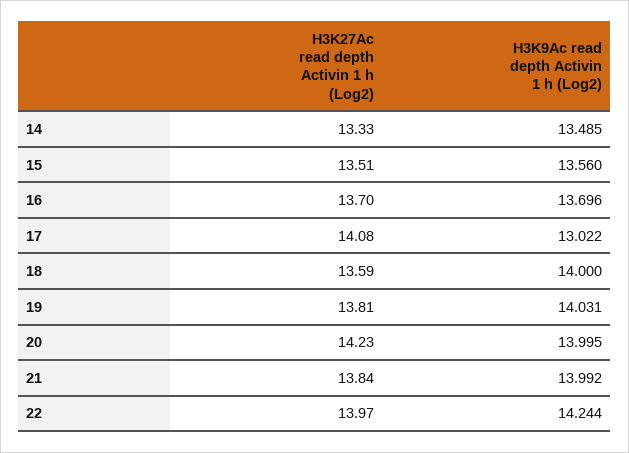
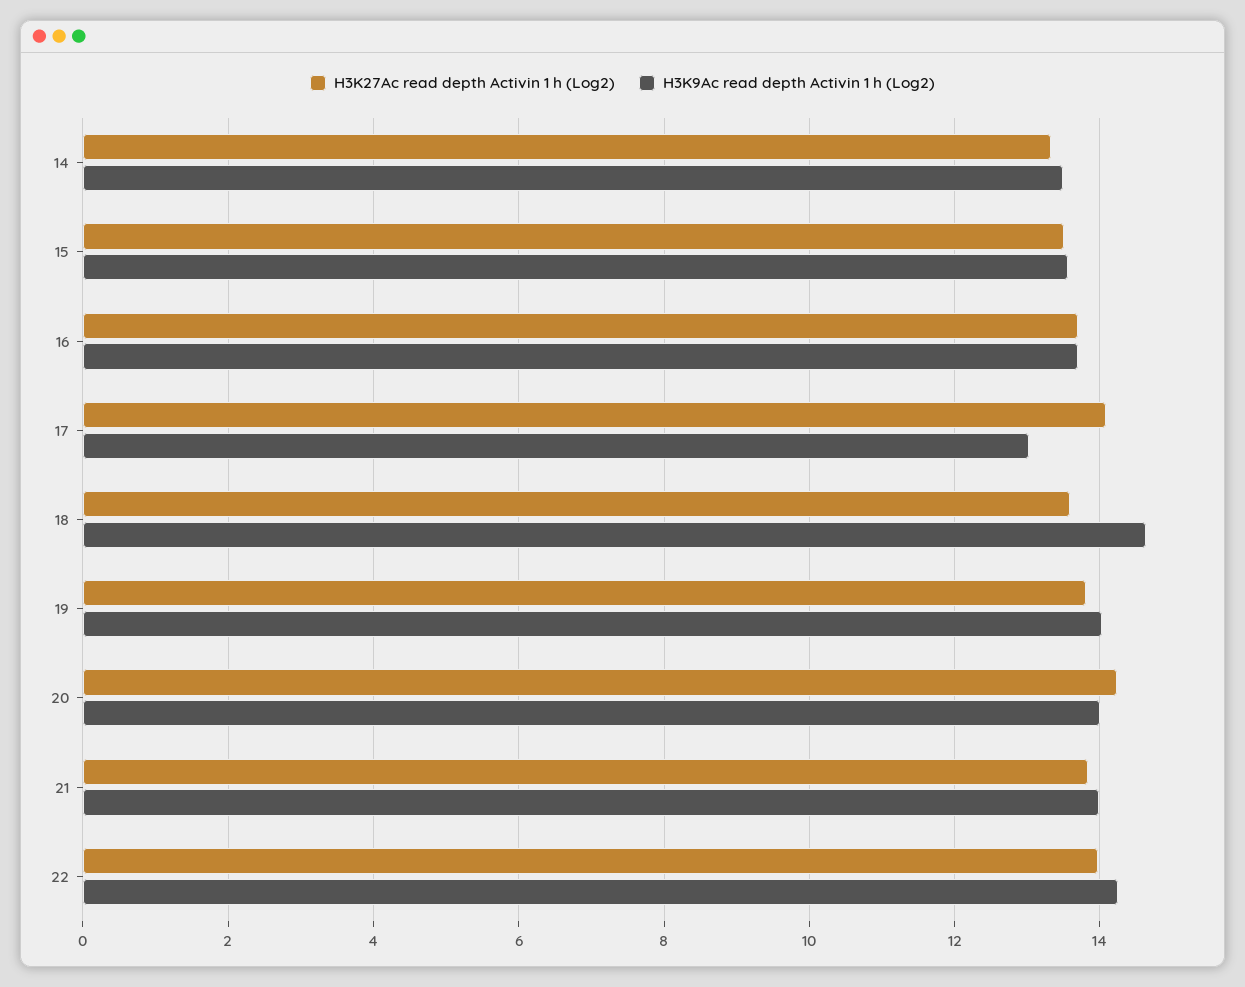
H3K9Ac read depth Activin 1 h (Log2), 18: 14 -> 14.6

